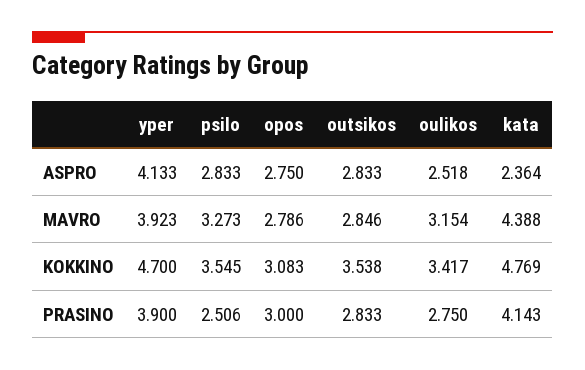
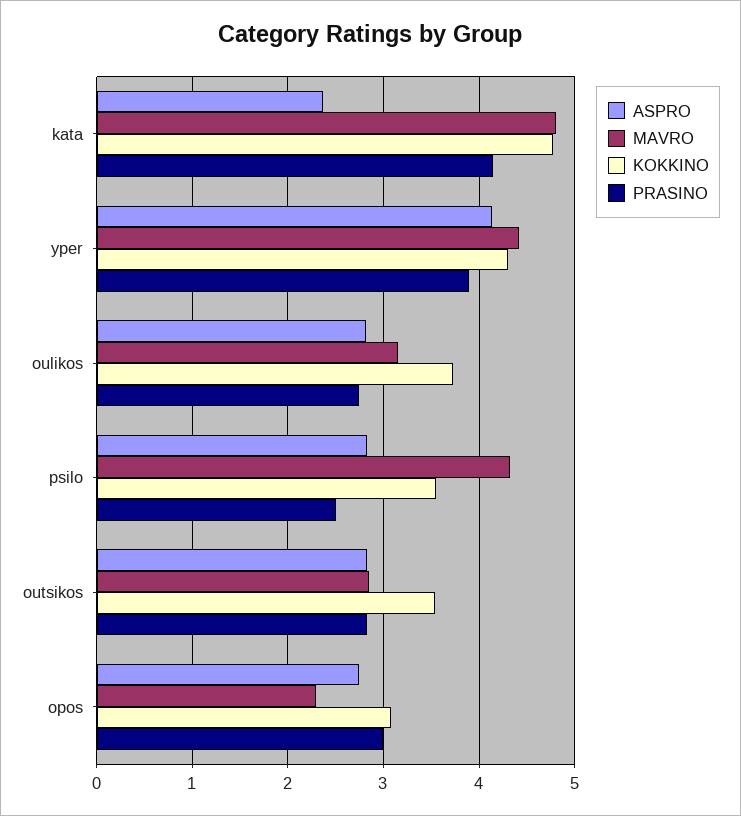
ASPRO, oulikos: 2.518 -> 2.8
MAVRO, yper: 3.923 -> 4.4
MAVRO, psilo: 3.273 -> 4.3
MAVRO, opos: 2.786 -> 2.3
MAVRO, kata: 4.388 -> 4.8
KOKKINO, yper: 4.7 -> 4.3
KOKKINO, oulikos: 3.417 -> 3.7

